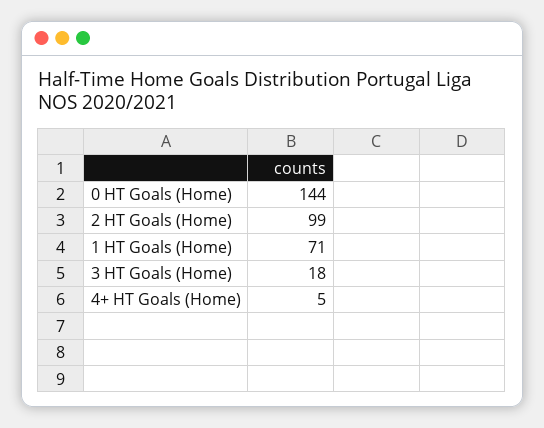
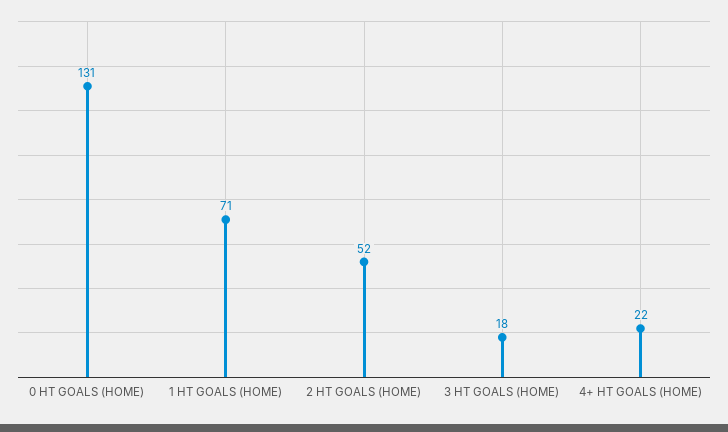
0 HT Goals (Home): 144 -> 131
2 HT Goals (Home): 99 -> 52
4+ HT Goals (Home): 5 -> 22

